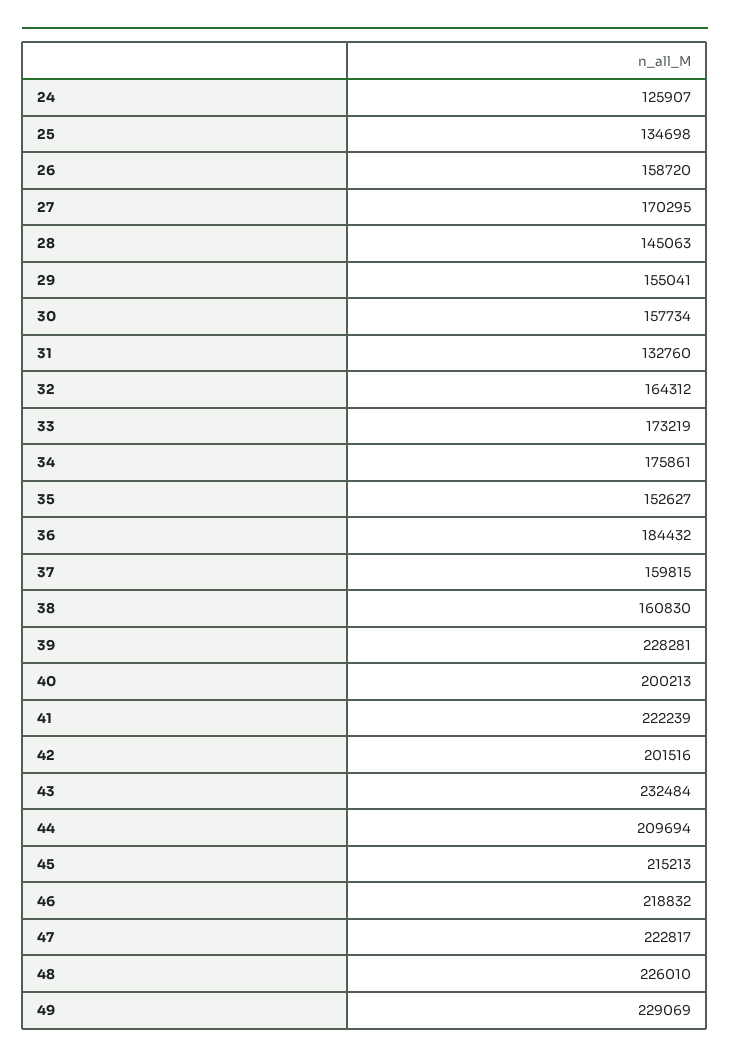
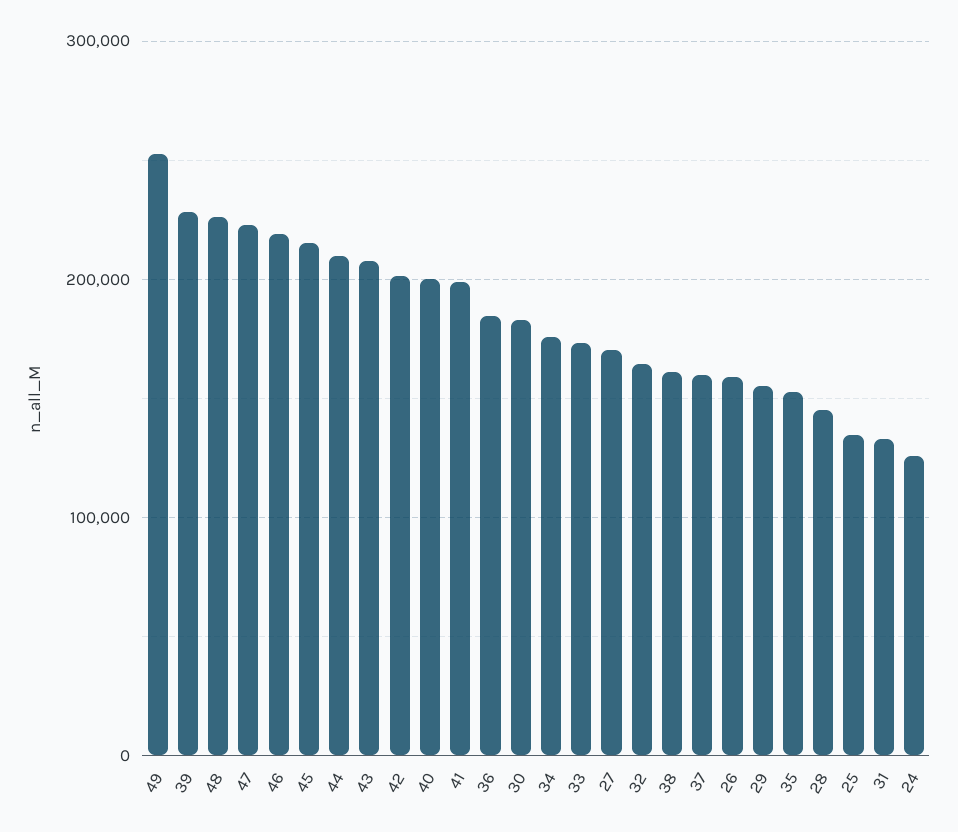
30: 157734 -> 180000
41: 222239 -> 200000
43: 232484 -> 210000
49: 229069 -> 250000

